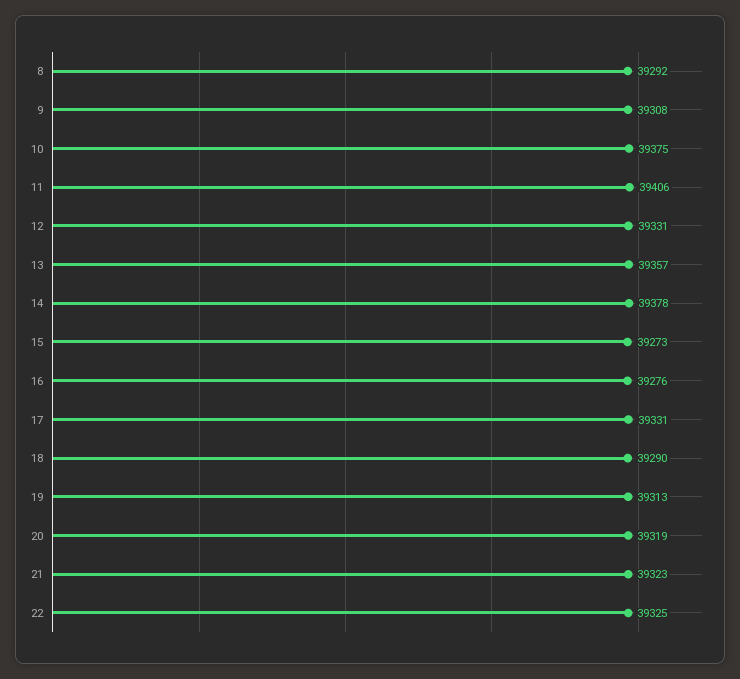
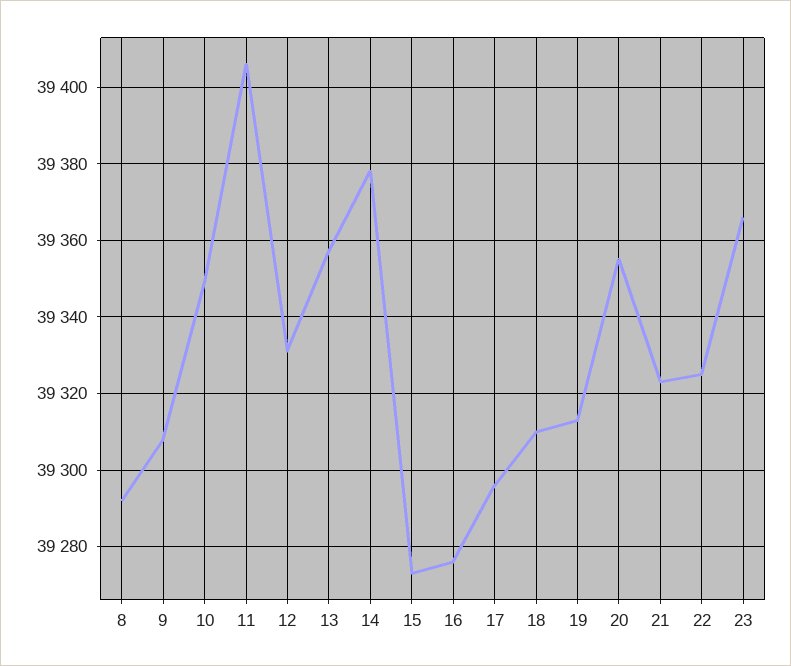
10: 39375 -> 39350
17: 39331 -> 39295
18: 39290 -> 39310
20: 39319 -> 39355
23: none -> 39365

